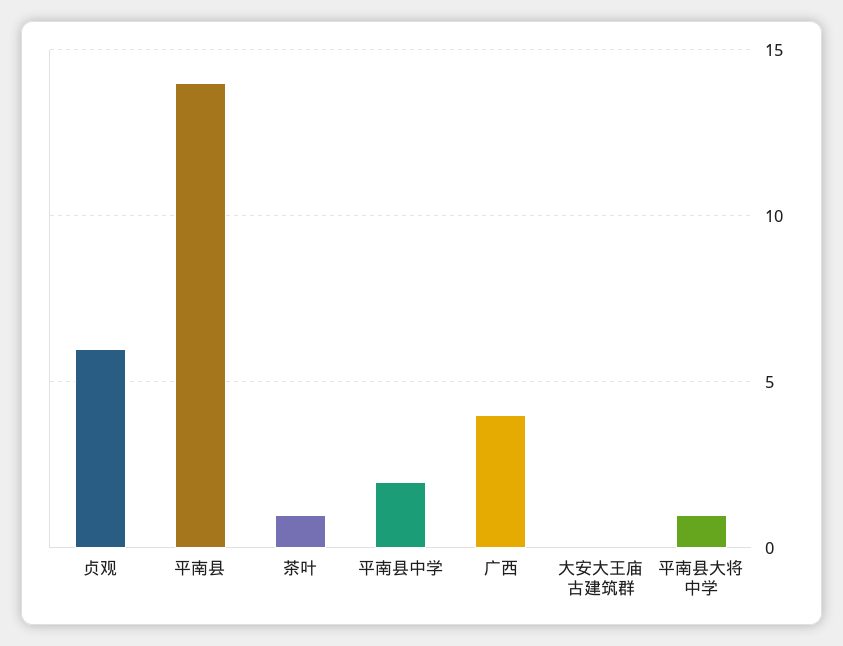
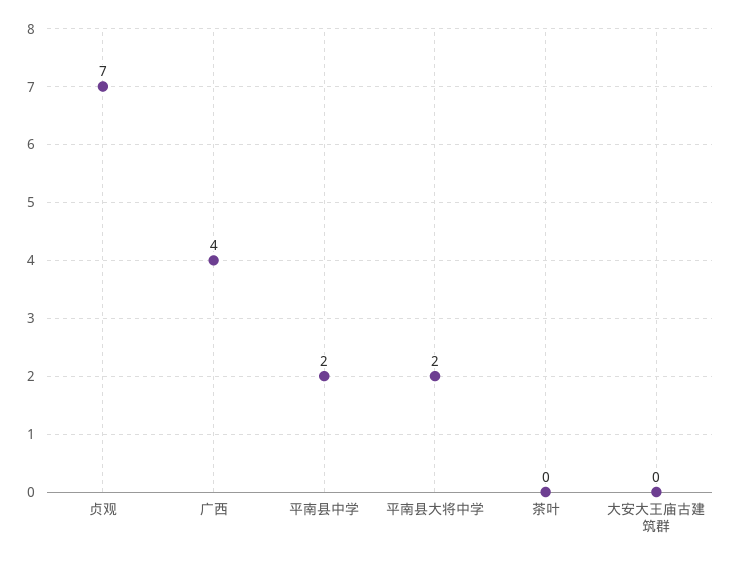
贞观: 6 -> 7
平南县: 14 -> none
茶叶: 1 -> 0
平南县大将中学: 1 -> 2

